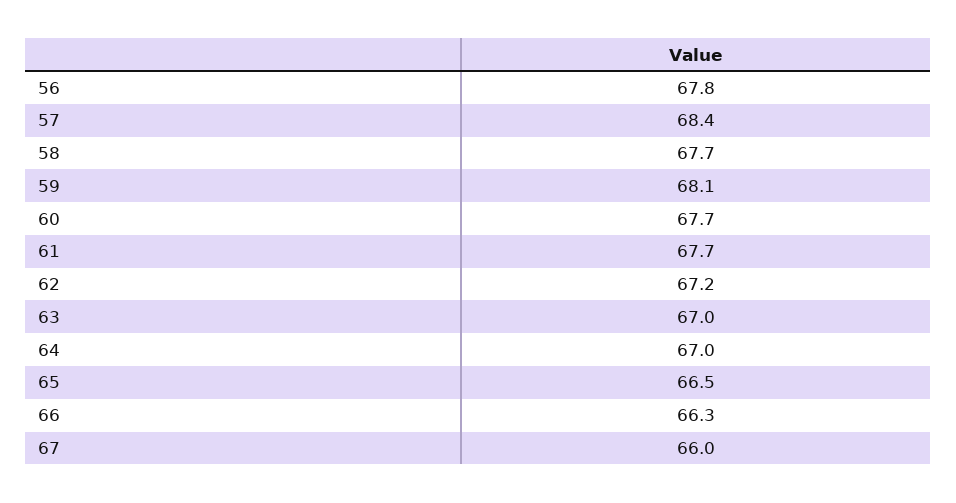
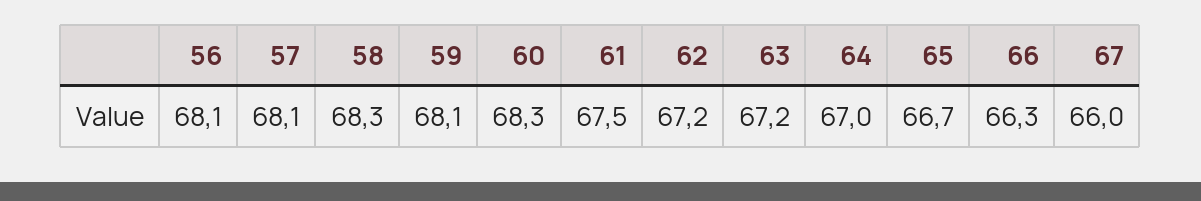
56: 67.8 -> 68.1
57: 68.4 -> 68.1
58: 67.7 -> 68.3
60: 67.7 -> 68.3
61: 67.7 -> 67.5
63: 67 -> 67.2
65: 66.5 -> 66.7

